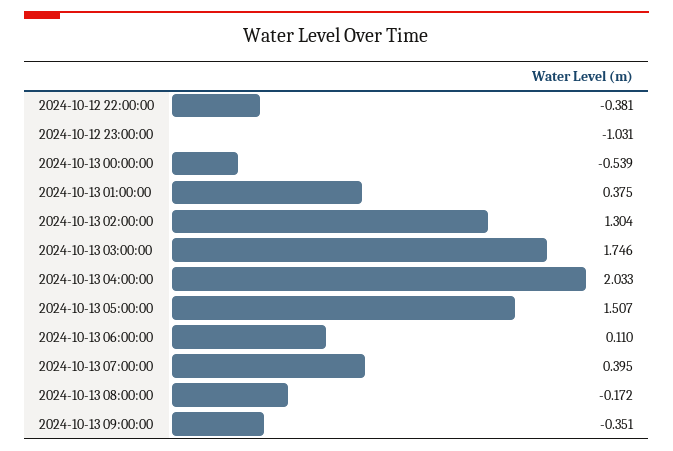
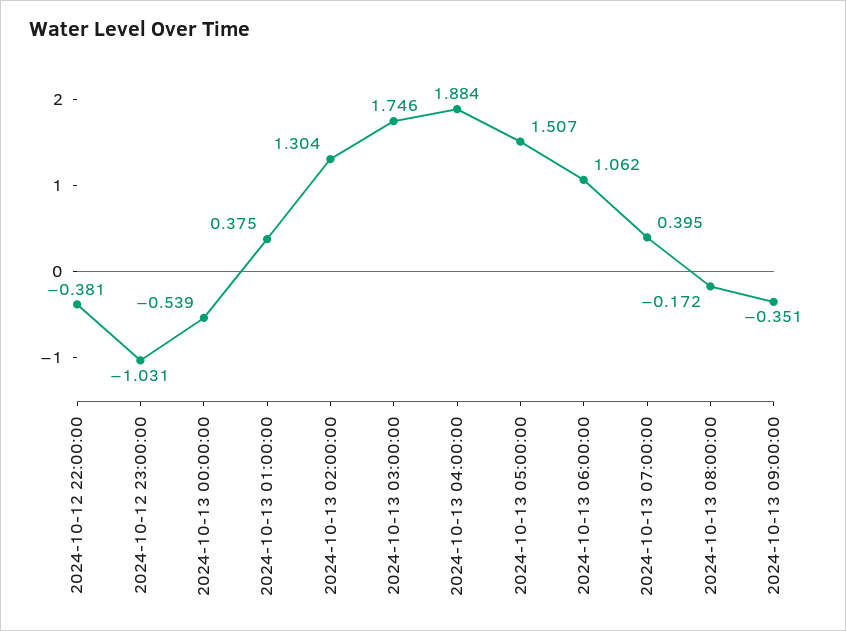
2024-10-13 04:00:00: 2.033 -> 1.884
2024-10-13 06:00:00: 0.11 -> 1.062

